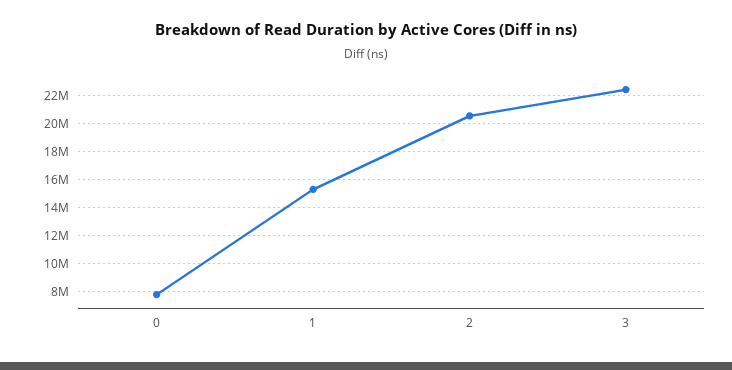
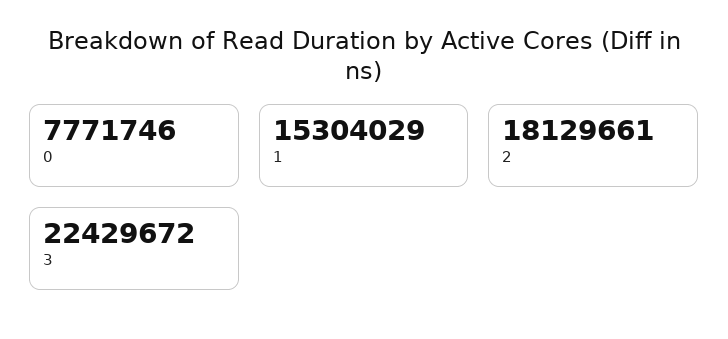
2: 20500000 -> 18129661

